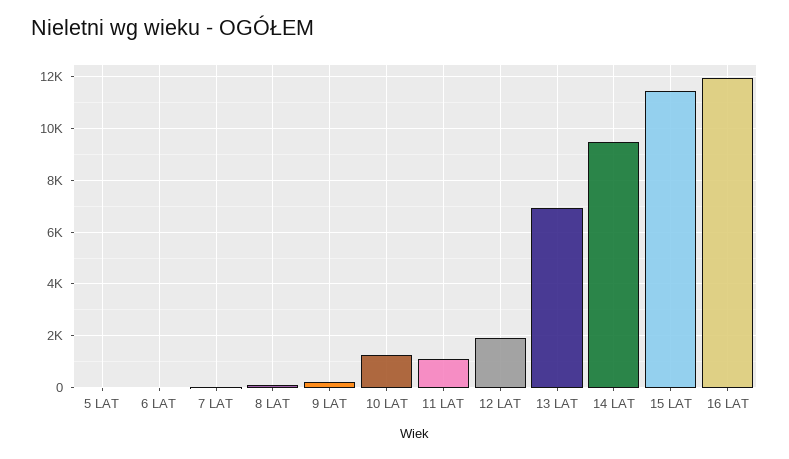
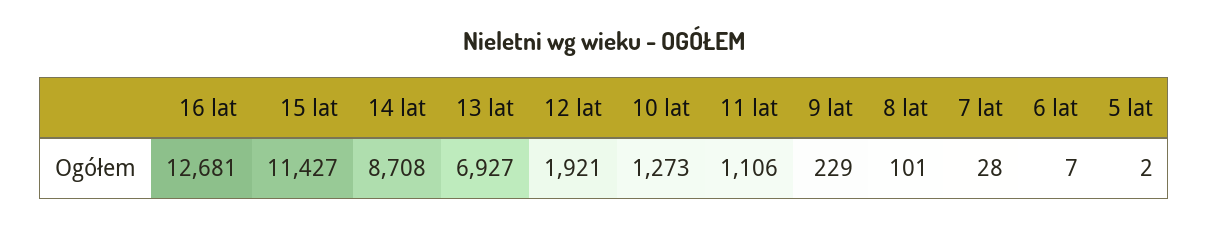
14 LAT: 9500 -> 8708
16 LAT: 12000 -> 12681

